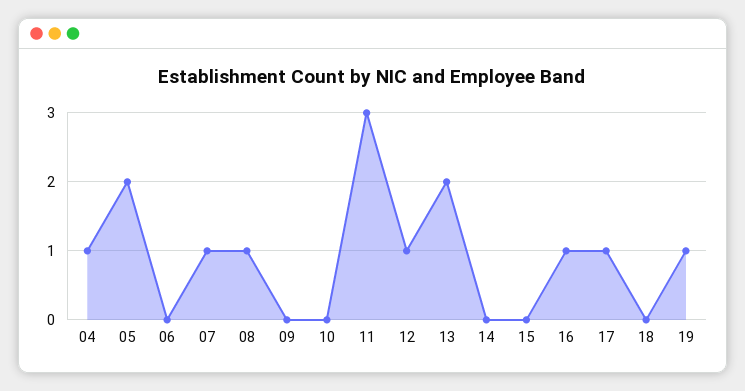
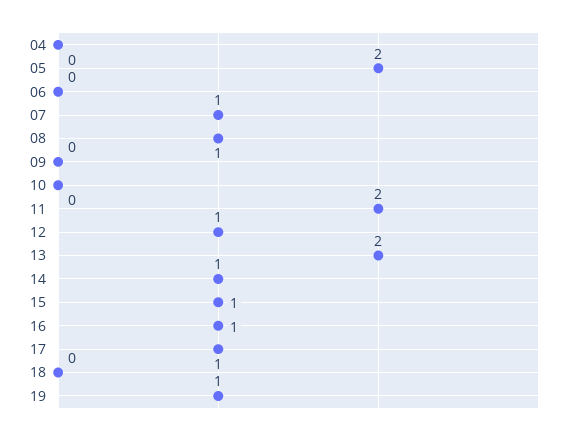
04: 1 -> 0
11: 3 -> 2
14: 0 -> 1
15: 0 -> 1

